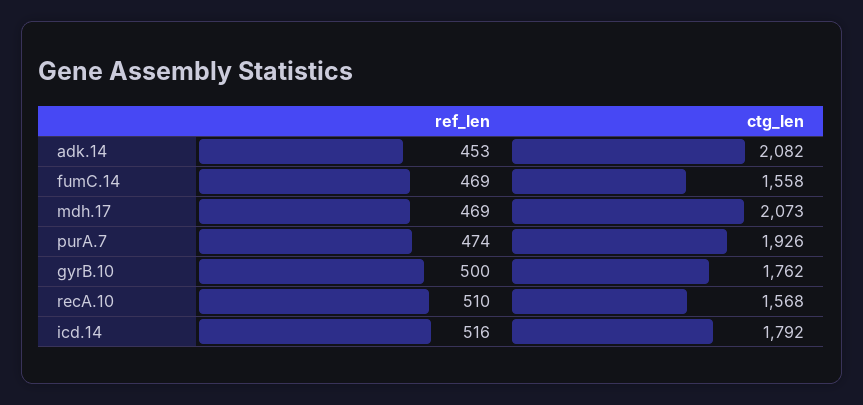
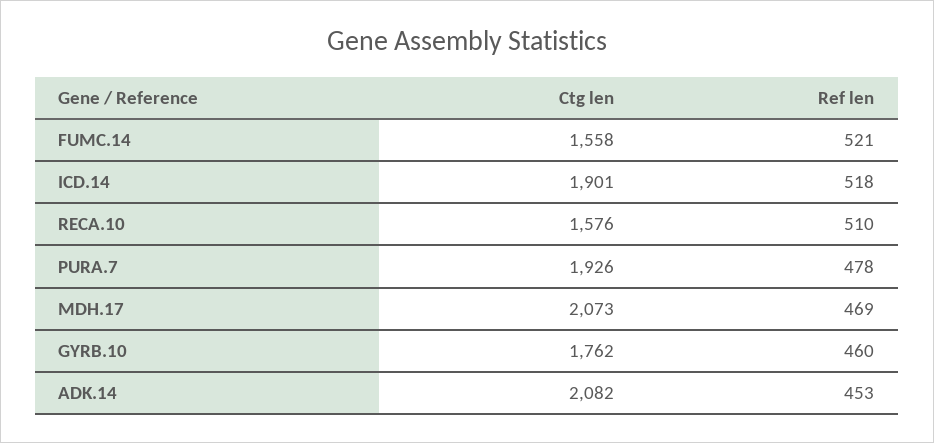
ref_len, fumC.14: 469 -> 521
ref_len, purA.7: 474 -> 478
ref_len, gyrB.10: 500 -> 460
ctg_len, recA.10: 1568 -> 1576
ref_len, icd.14: 516 -> 518
ctg_len, icd.14: 1792 -> 1901

